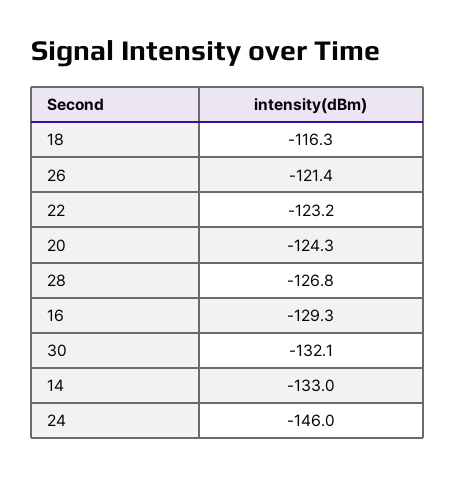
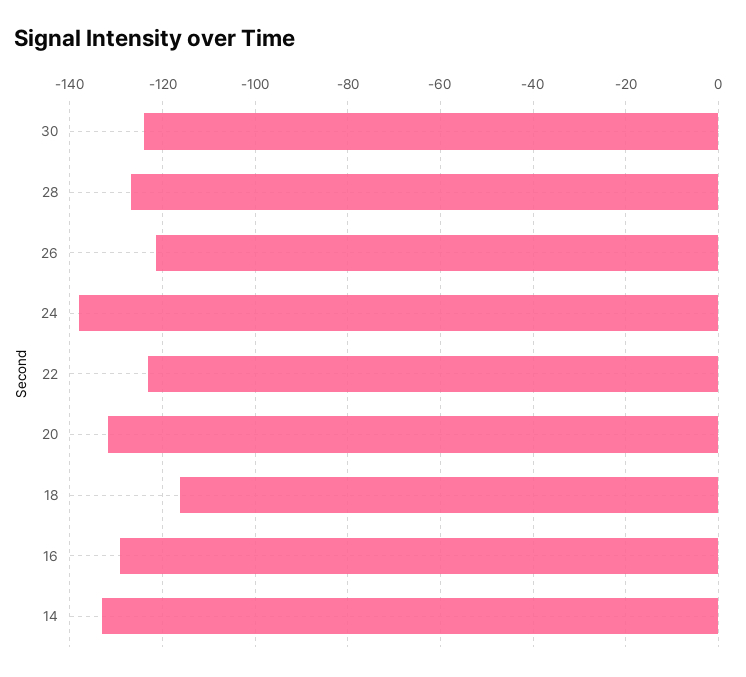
20: -124.3 -> -132
30: -132.1 -> -124
24: -146 -> -138

